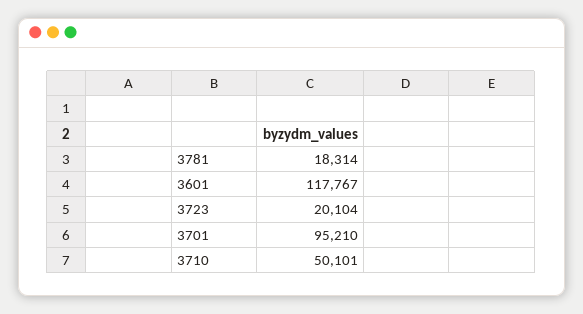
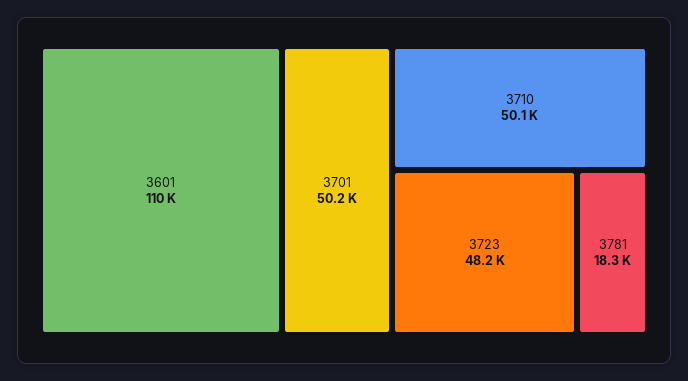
3601: 117767 -> 110000
3723: 20104 -> 48200
3701: 95210 -> 50200

